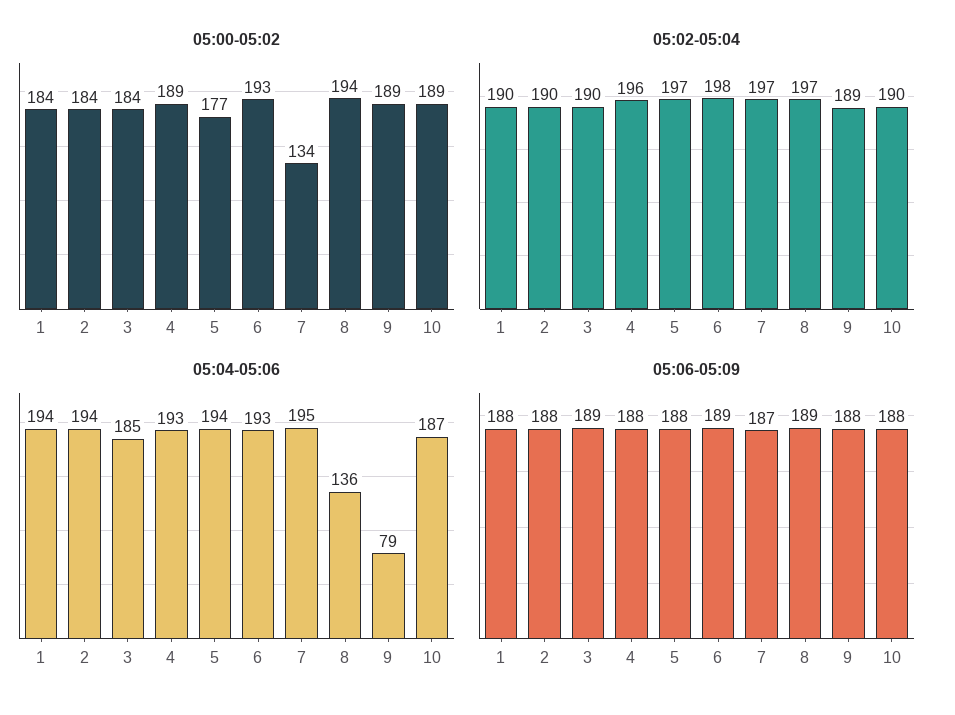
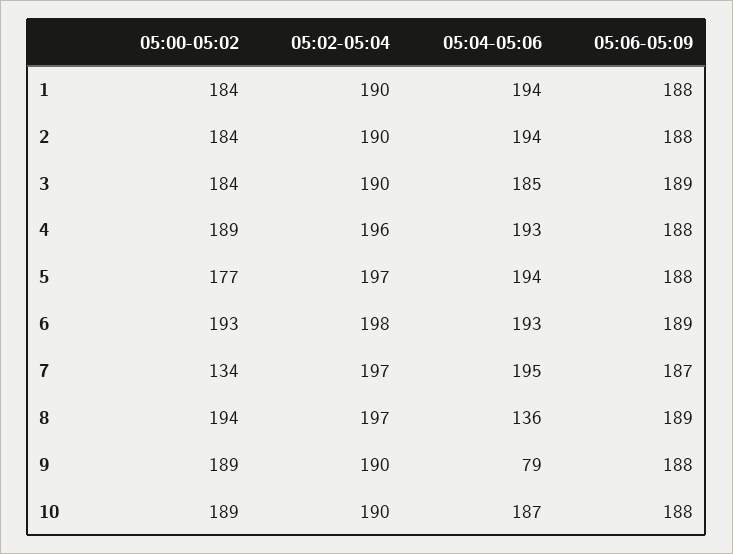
05:02-05:04, 9: 189 -> 190

